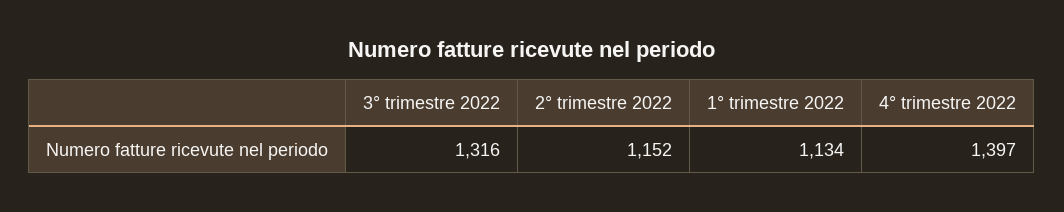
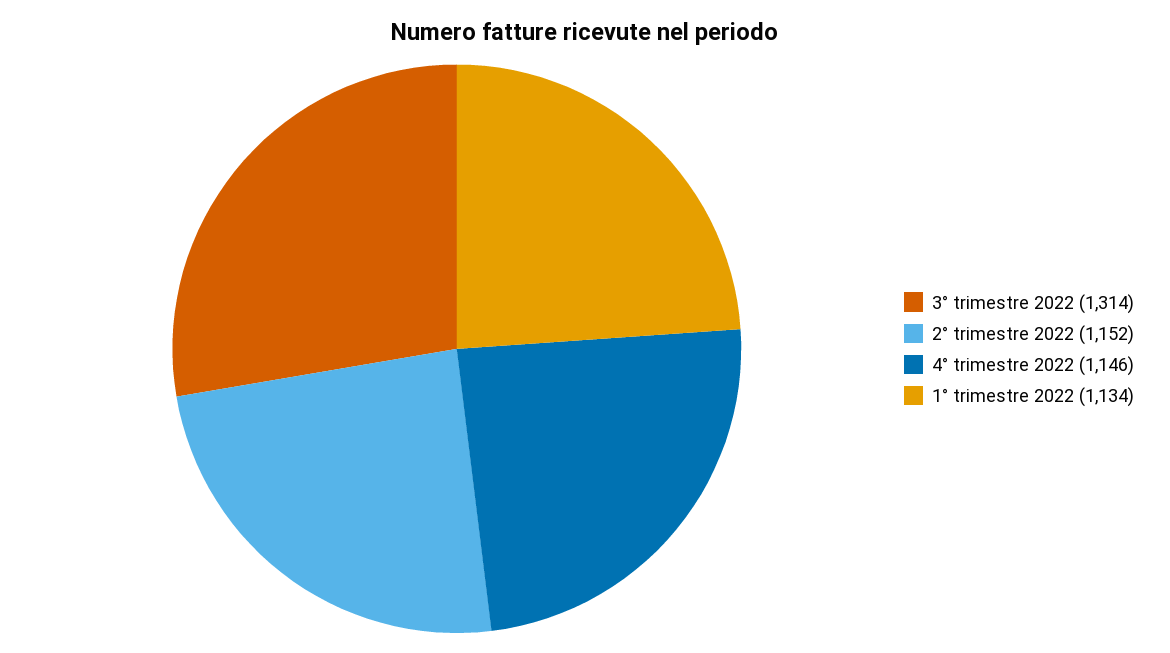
3° trimestre 2022: 1316 -> 1314
4° trimestre 2022: 1397 -> 1146

